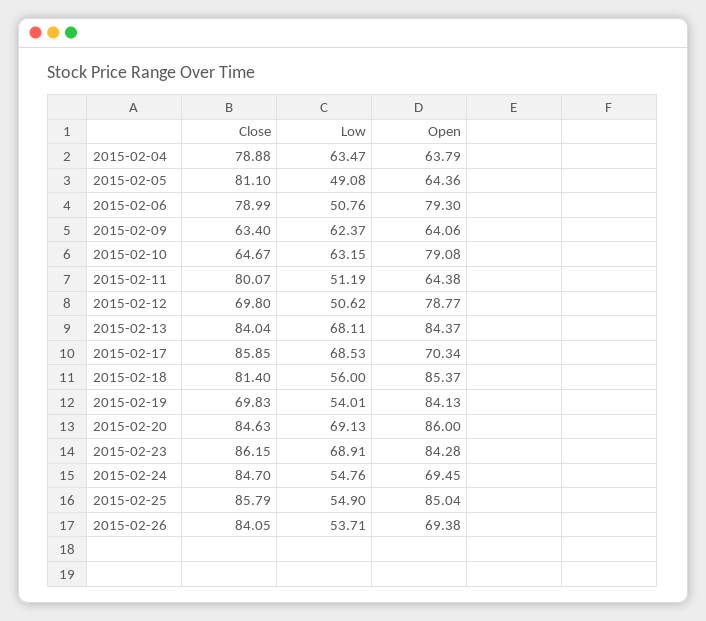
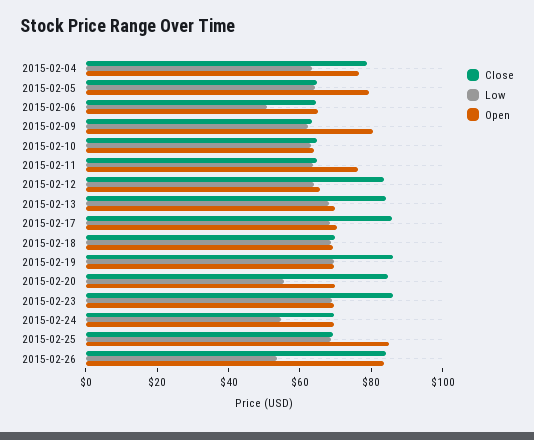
Open, 2015-02-04: 63.79 -> 75
Close, 2015-02-05: 81.1 -> 65
Low, 2015-02-05: 49.08 -> 65
Open, 2015-02-05: 64.36 -> 80
Close, 2015-02-06: 78.99 -> 65
Open, 2015-02-06: 79.3 -> 65
Open, 2015-02-09: 64.06 -> 80
Open, 2015-02-10: 79.08 -> 65
Close, 2015-02-11: 80.07 -> 65
Low, 2015-02-11: 51.19 -> 65
Open, 2015-02-11: 64.38 -> 75
Close, 2015-02-12: 69.8 -> 85
Low, 2015-02-12: 50.62 -> 65
Open, 2015-02-12: 78.77 -> 65
Open, 2015-02-13: 84.37 -> 70
Close, 2015-02-18: 81.4 -> 70
Low, 2015-02-18: 56 -> 70
Open, 2015-02-18: 85.37 -> 70
Close, 2015-02-19: 69.83 -> 85
Low, 2015-02-19: 54.01 -> 70
Open, 2015-02-19: 84.13 -> 70
Low, 2015-02-20: 69.13 -> 55
Open, 2015-02-20: 86 -> 70
Open, 2015-02-23: 84.28 -> 70
Close, 2015-02-24: 84.7 -> 70
Close, 2015-02-25: 85.79 -> 70
Low, 2015-02-25: 54.9 -> 70
Open, 2015-02-26: 69.38 -> 85

